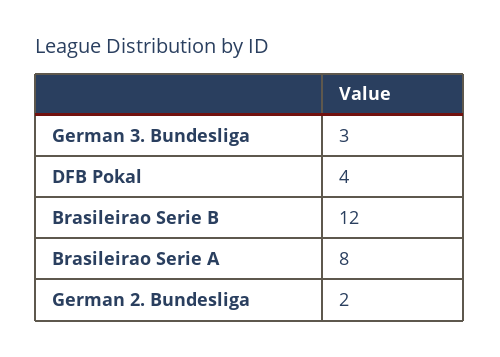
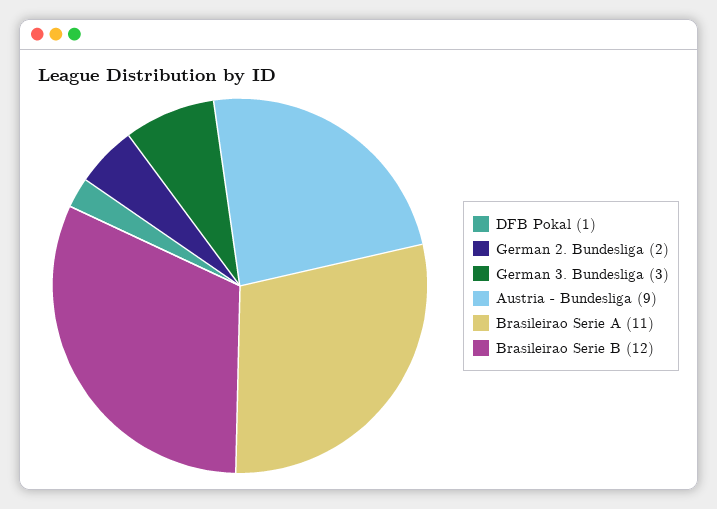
DFB Pokal: 4 -> 1
Brasileirao Serie A: 8 -> 11
Austria - Bundesliga: none -> 9

